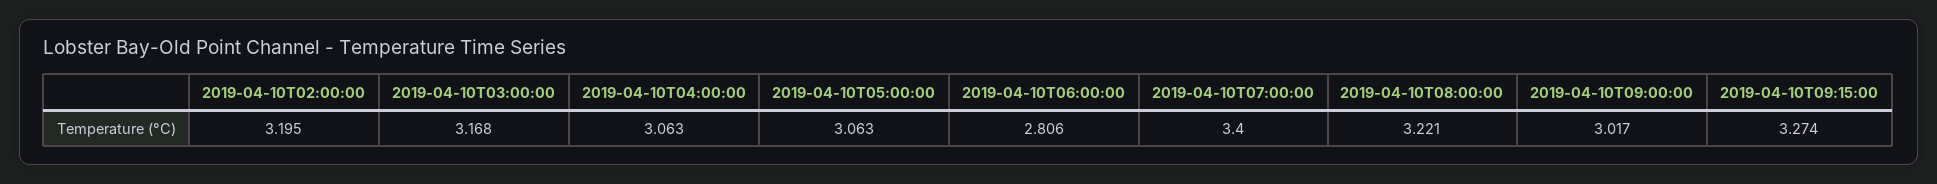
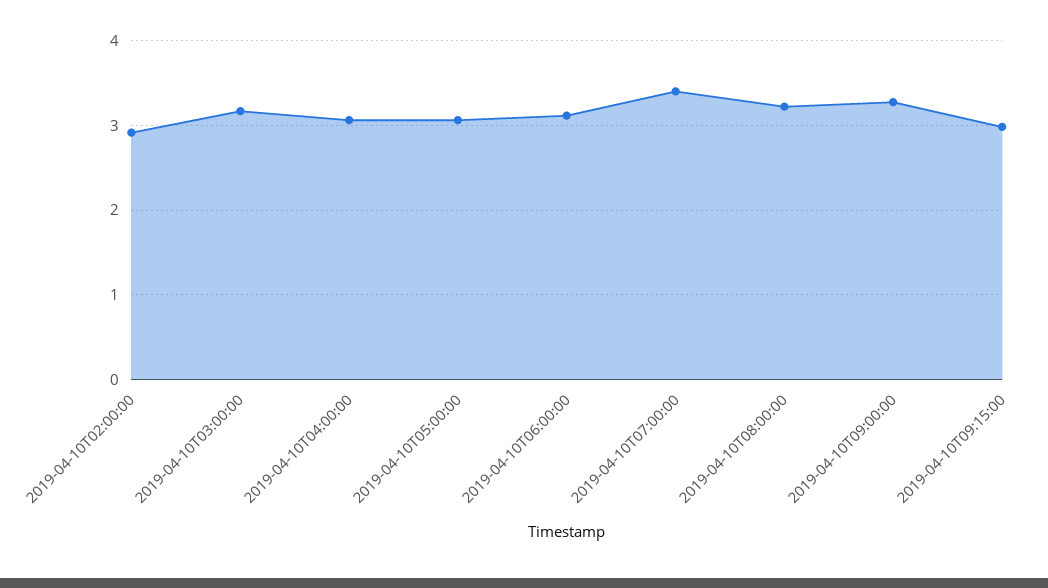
2019-04-10T02:00:00: 3.195 -> 2.9
2019-04-10T06:00:00: 2.806 -> 3.1
2019-04-10T09:00:00: 3.017 -> 3.3
2019-04-10T09:15:00: 3.274 -> 3

